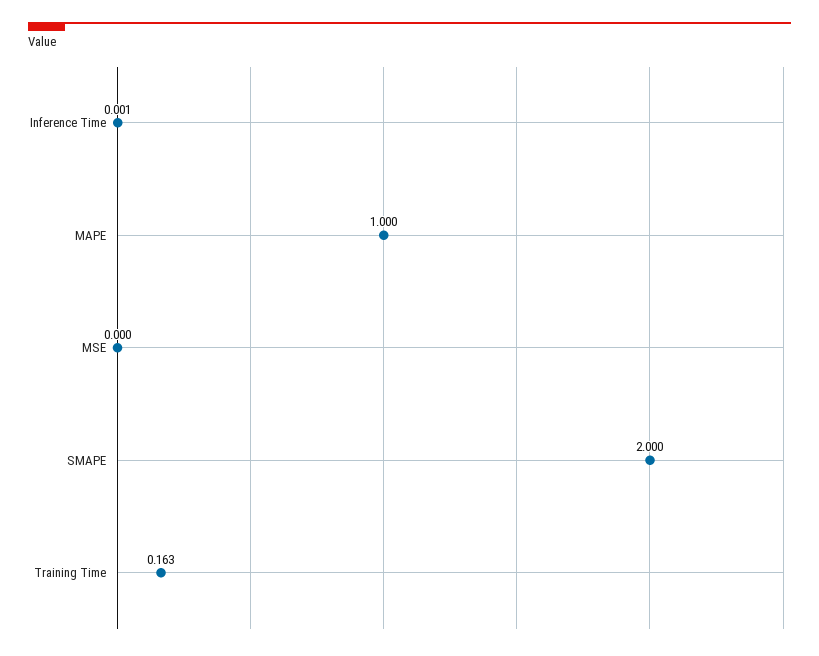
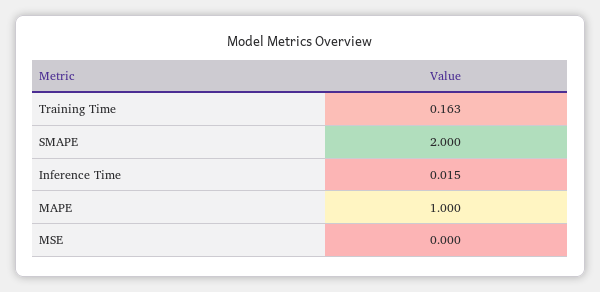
Inference Time: 0.001 -> 0.015

